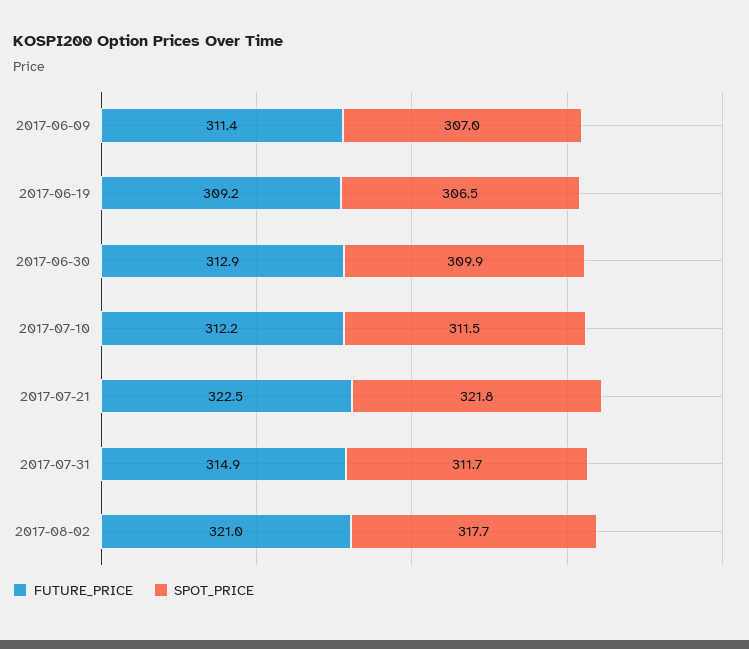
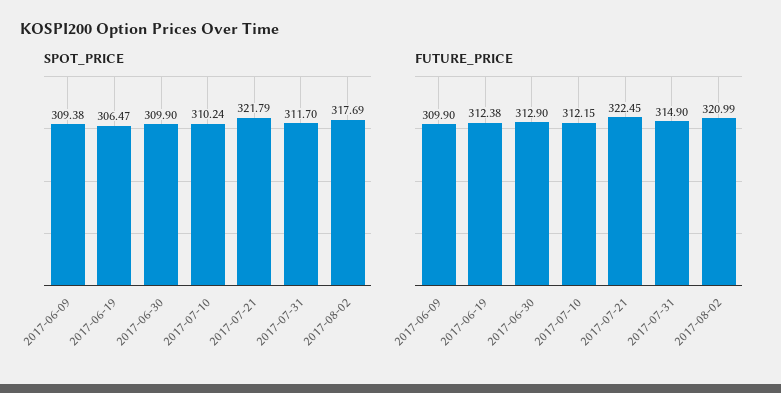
FUTURE_PRICE, 2017-06-09: 311.4 -> 309.9
SPOT_PRICE, 2017-06-09: 307 -> 309.38
FUTURE_PRICE, 2017-06-19: 309.2 -> 312.38
SPOT_PRICE, 2017-07-10: 311.5 -> 310.24

